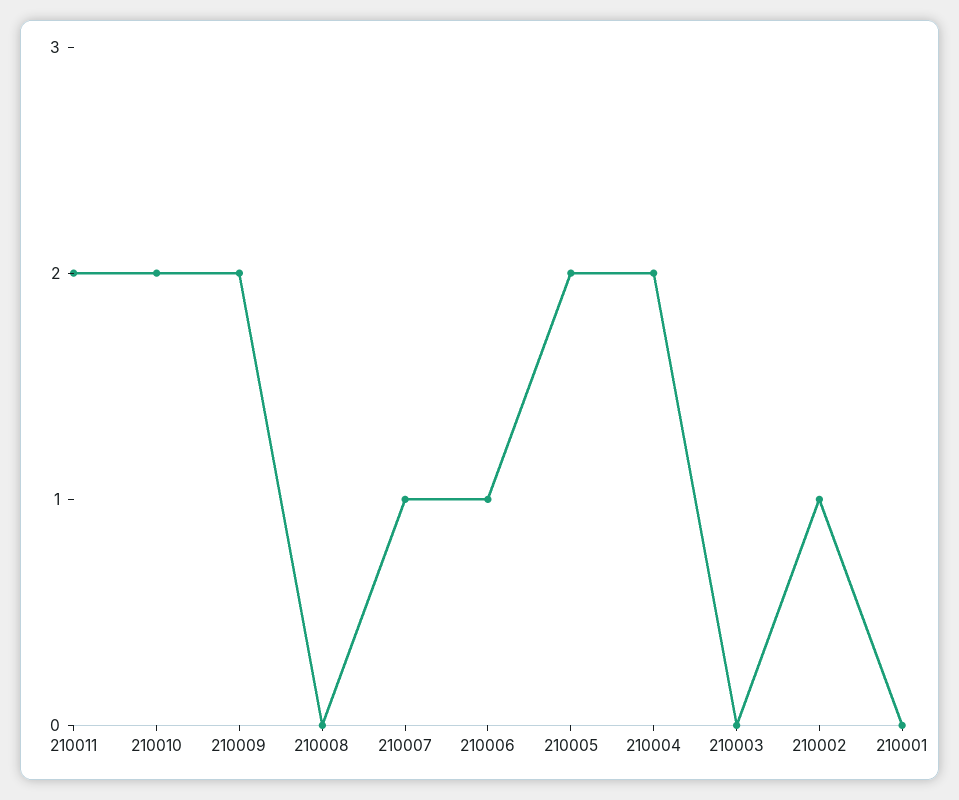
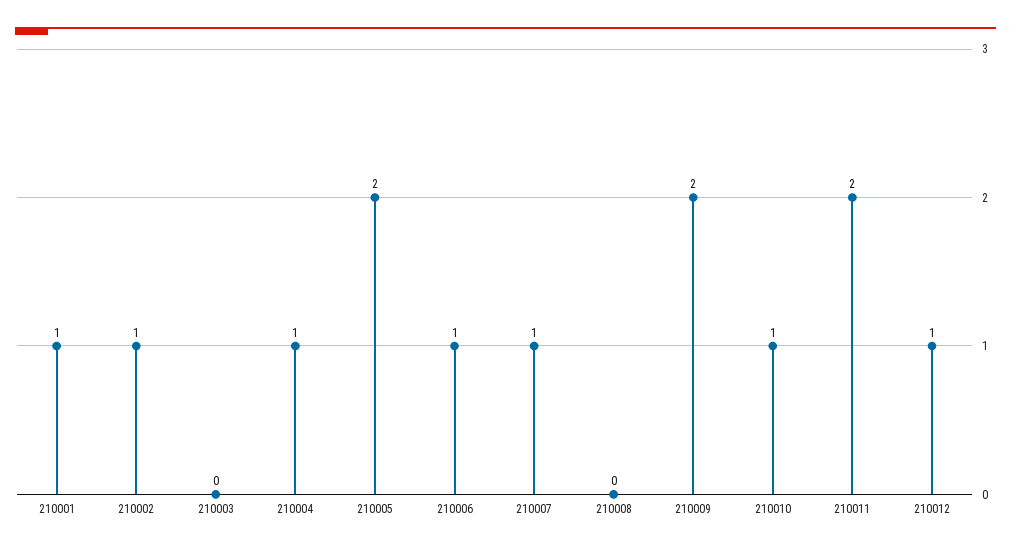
210010: 2 -> 1
210004: 2 -> 1
210001: 0 -> 1
210012: none -> 1

